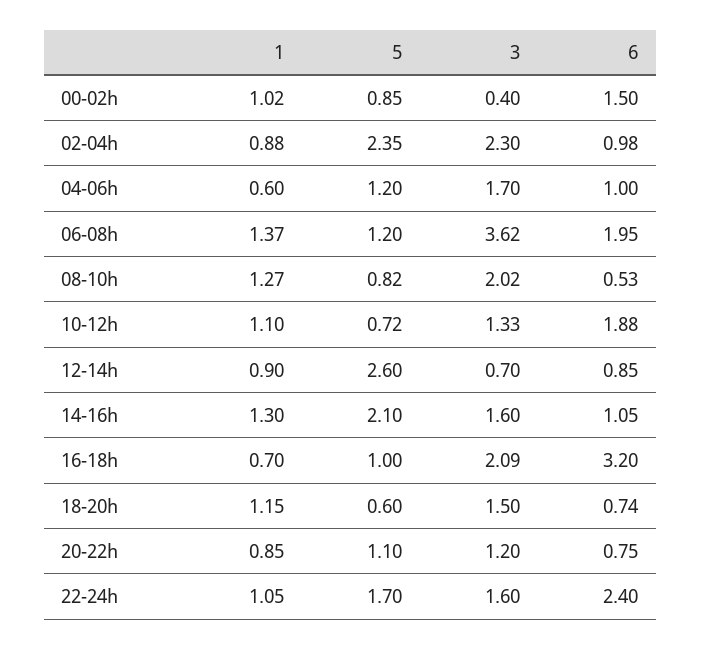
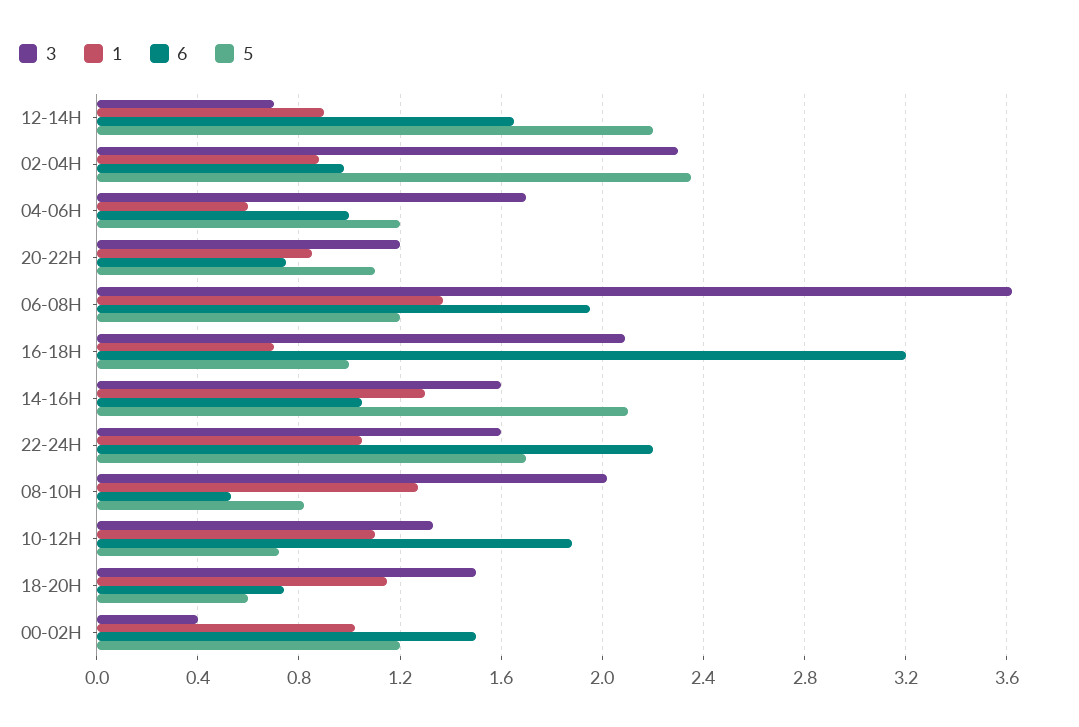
5, 00-02h: 0.85 -> 1.2
5, 12-14h: 2.6 -> 2.2
6, 12-14h: 0.85 -> 1.65
6, 22-24h: 2.4 -> 2.2

